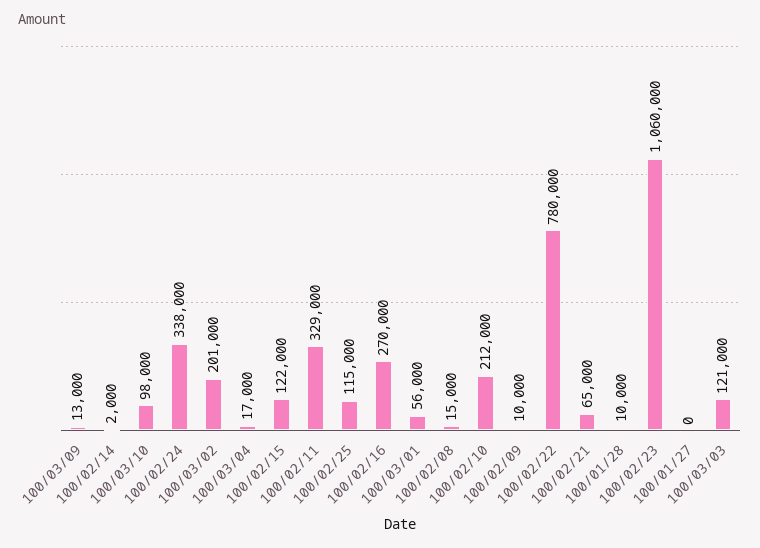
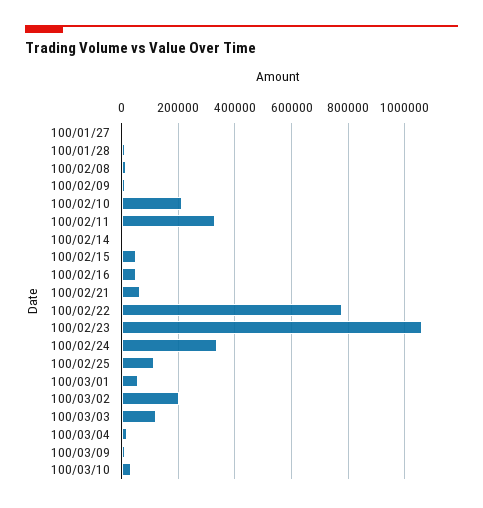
100/03/10: 98000 -> 25000
100/02/15: 122000 -> 50000
100/02/16: 270000 -> 50000

